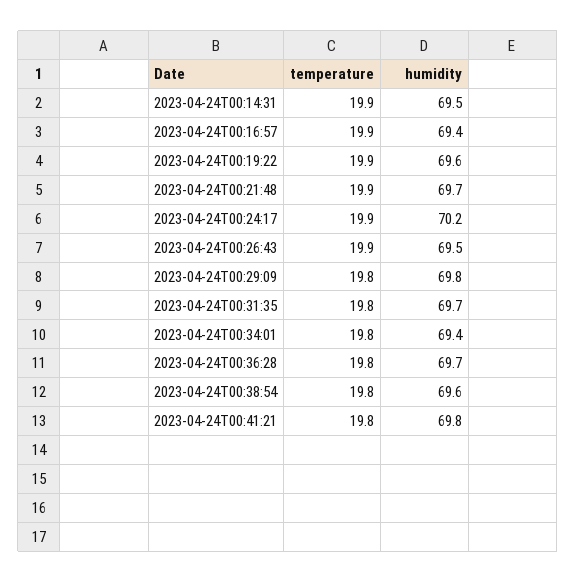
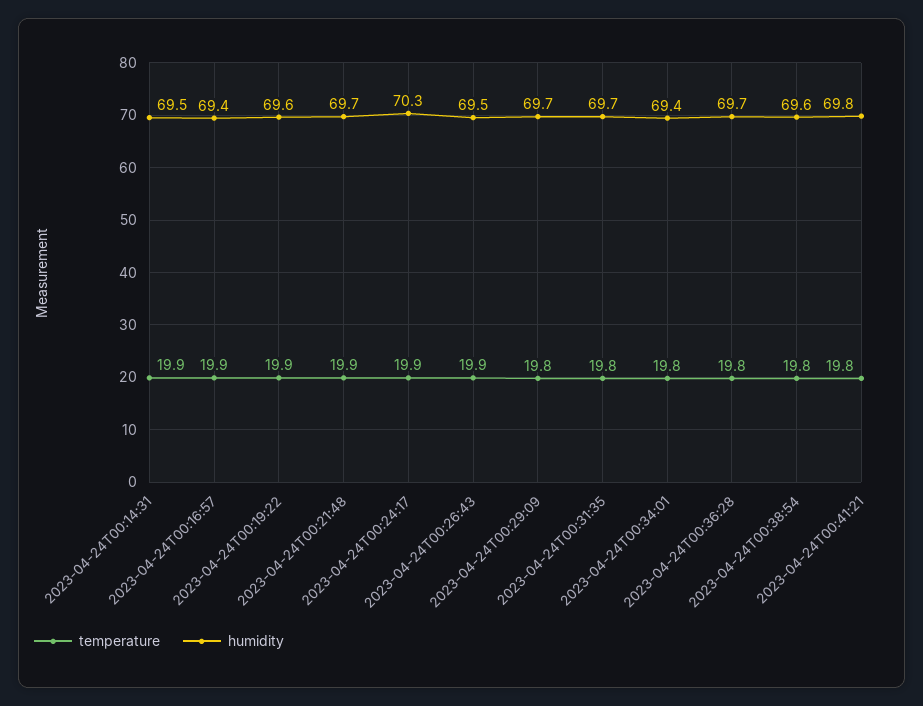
humidity, 2023-04-24T00:24:17: 70.2 -> 70.3
humidity, 2023-04-24T00:29:09: 69.8 -> 69.7

